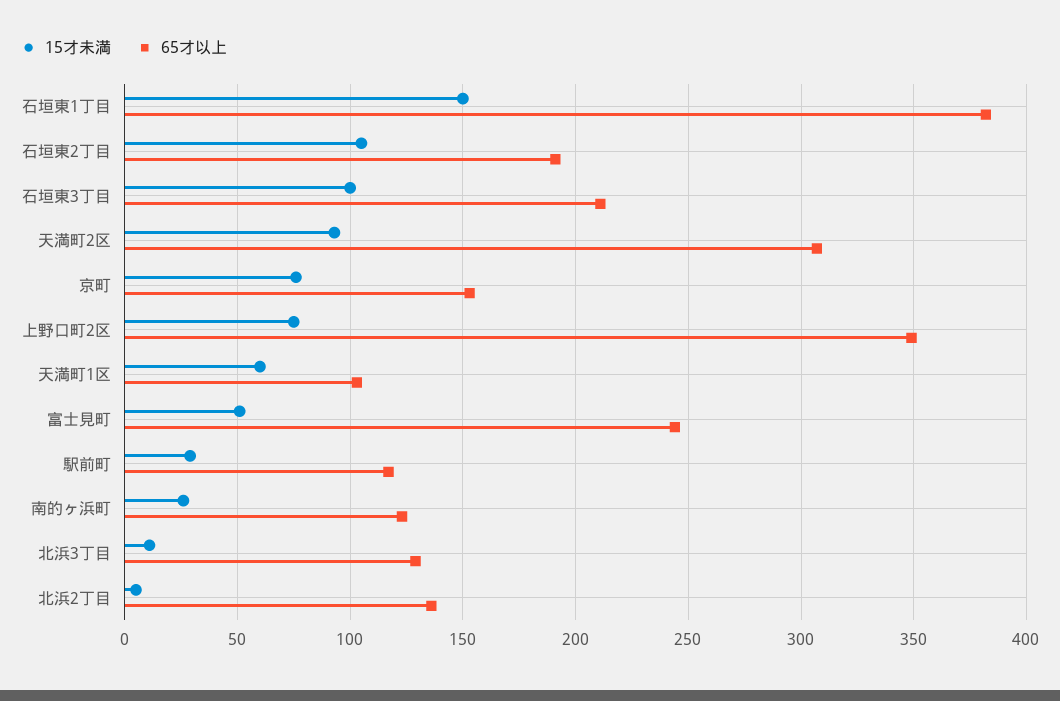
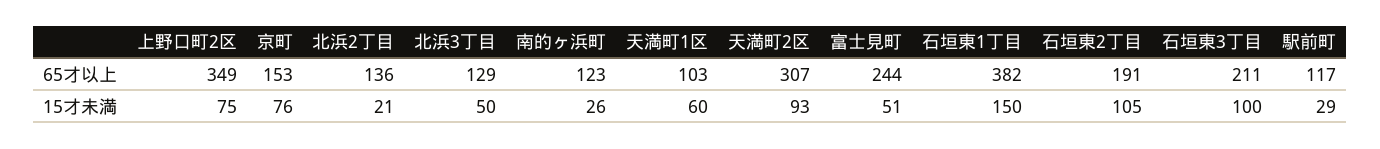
15才未満, 北浜3丁目: 10 -> 50
15才未満, 北浜2丁目: 5 -> 21

